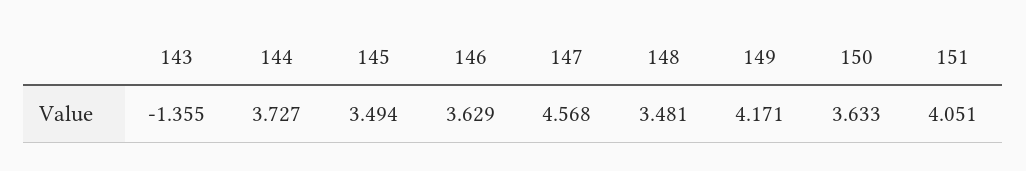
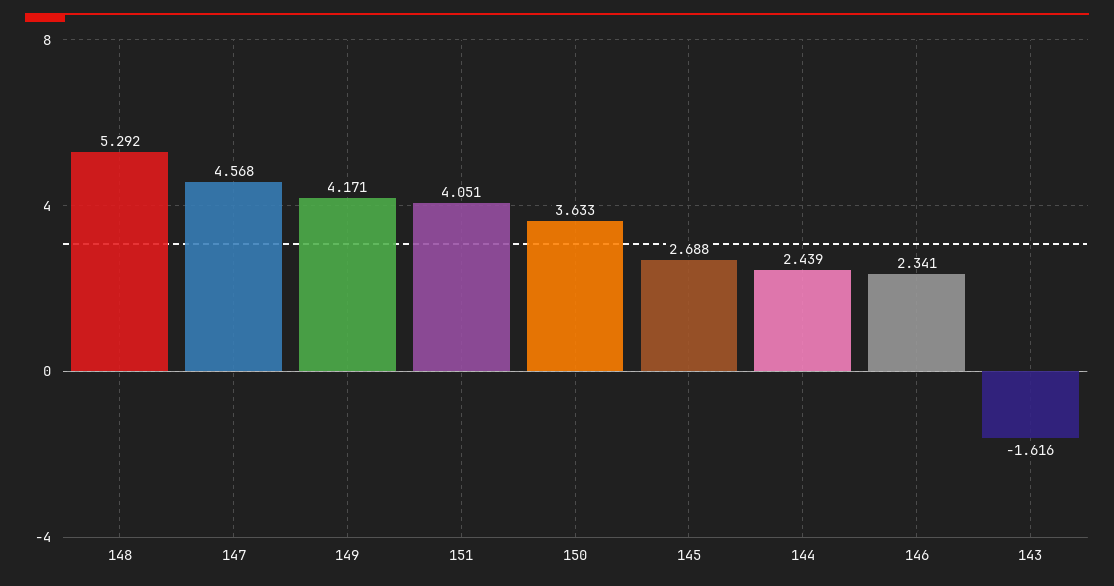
143: -1.355 -> -1.616
144: 3.727 -> 2.439
145: 3.494 -> 2.688
146: 3.629 -> 2.341
148: 3.481 -> 5.292

